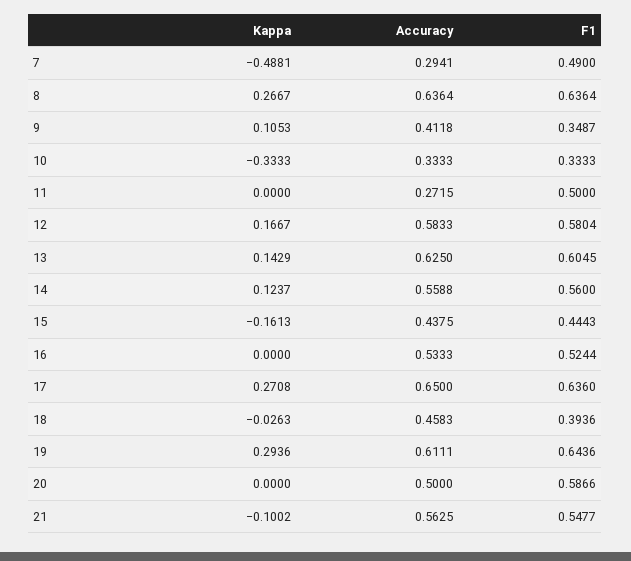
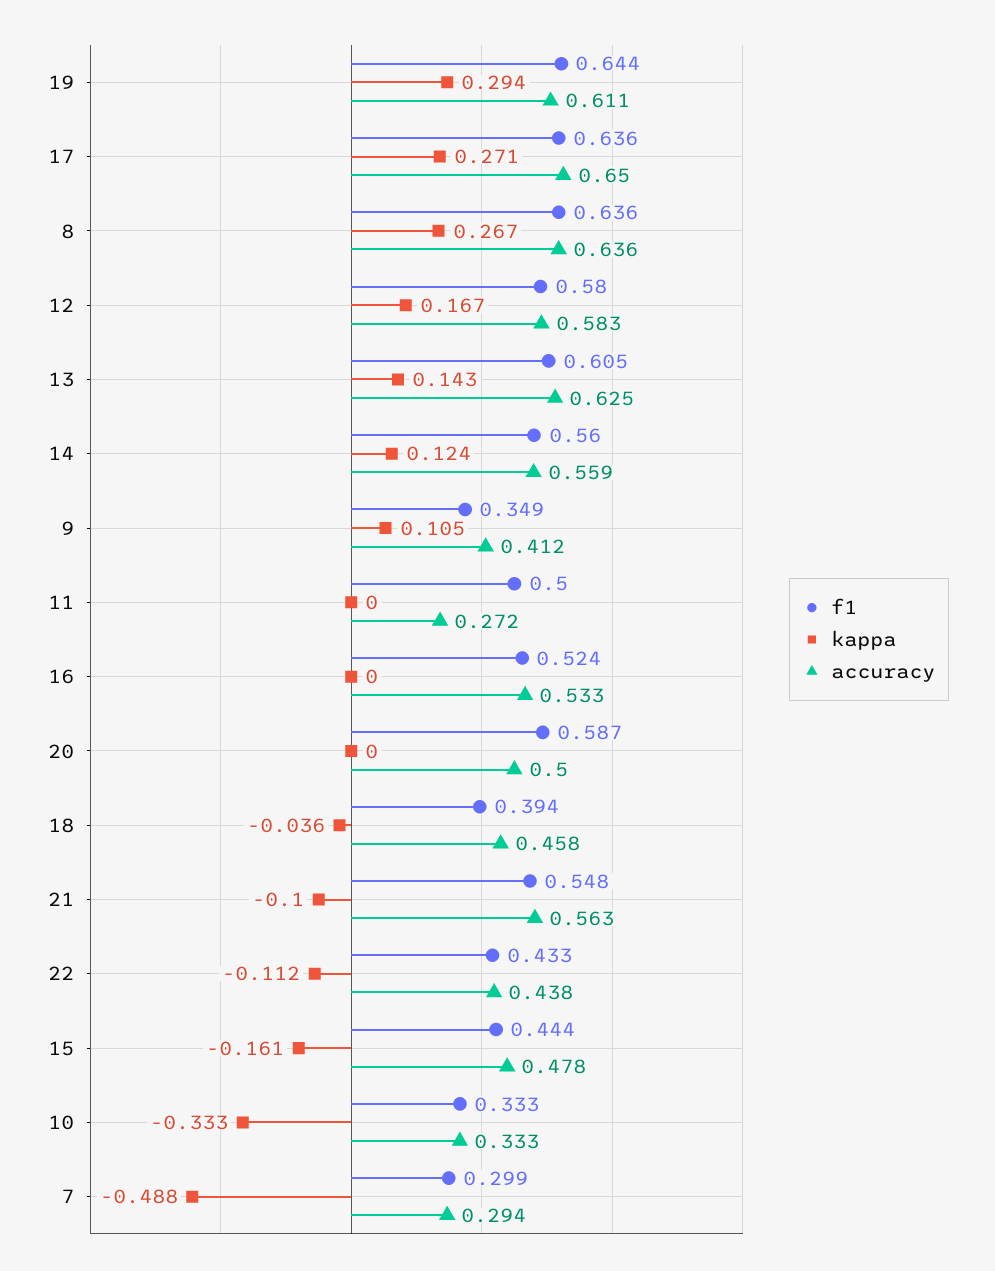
F1, 7: 0.49 -> 0.299
Accuracy, 15: 0.4375 -> 0.478
Kappa, 18: -0.0263 -> -0.036
F1, 22: none -> 0.433
Kappa, 22: none -> -0.112
Accuracy, 22: none -> 0.438

